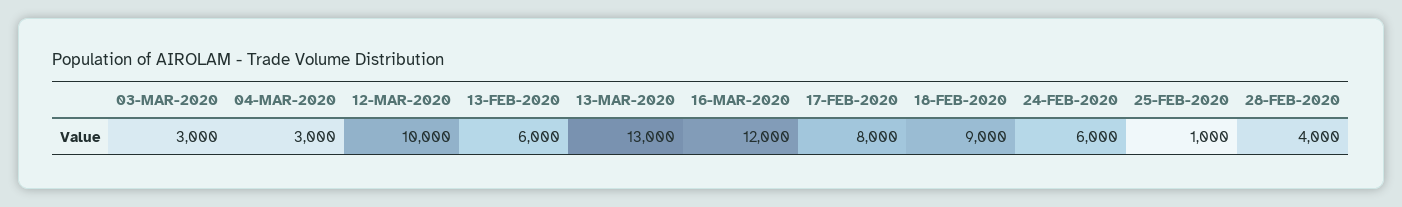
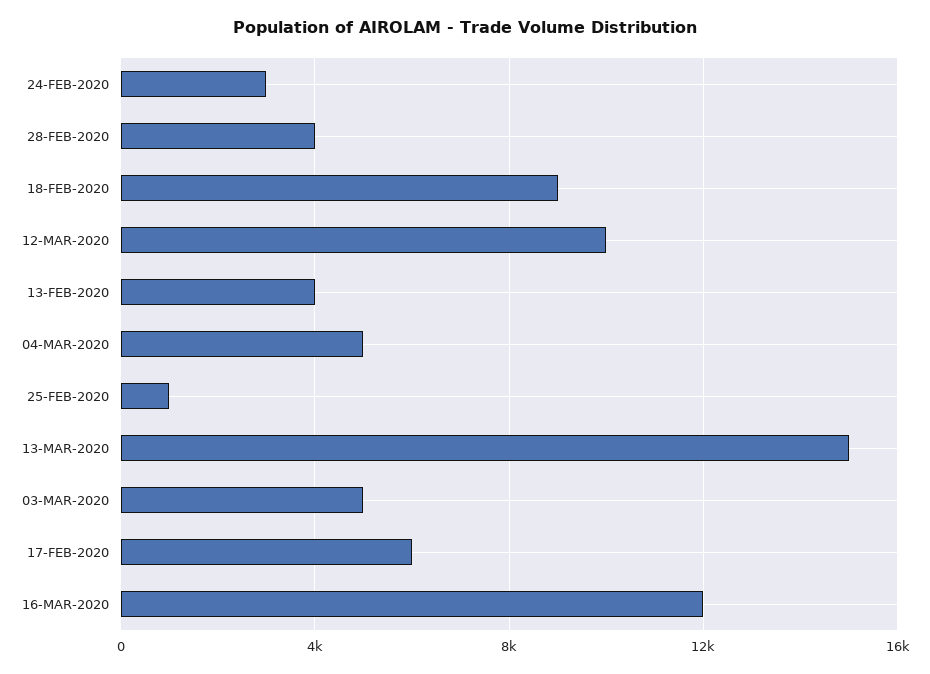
03-MAR-2020: 3000 -> 5000
04-MAR-2020: 3000 -> 5000
13-FEB-2020: 6000 -> 4000
13-MAR-2020: 13000 -> 15000
17-FEB-2020: 8000 -> 6000
24-FEB-2020: 6000 -> 3000

